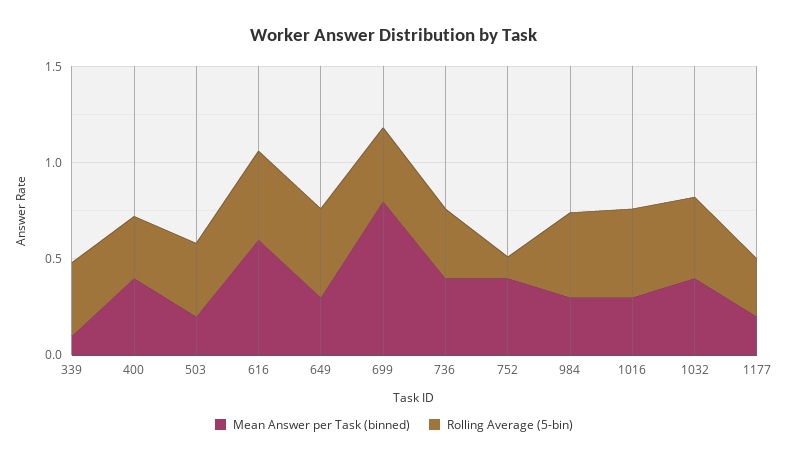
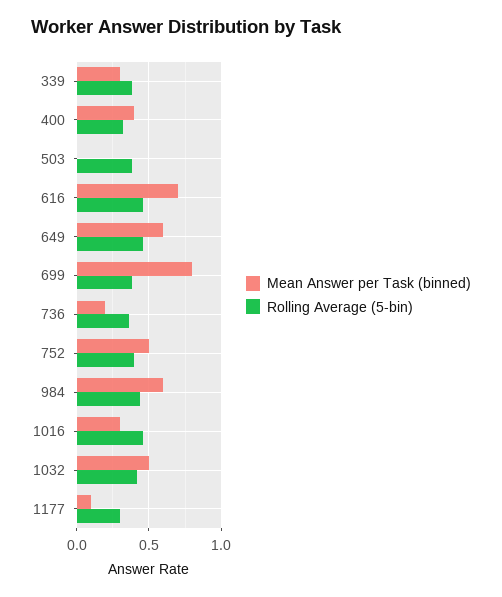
Mean Answer per Task (binned), 339: 0.1 -> 0.3
Mean Answer per Task (binned), 503: 0.2 -> 0
Mean Answer per Task (binned), 616: 0.6 -> 0.7
Mean Answer per Task (binned), 649: 0.3 -> 0.6
Mean Answer per Task (binned), 736: 0.4 -> 0.2
Mean Answer per Task (binned), 752: 0.4 -> 0.5
Rolling Average (5-bin), 752: 0.1 -> 0.4
Mean Answer per Task (binned), 984: 0.3 -> 0.6
Mean Answer per Task (binned), 1032: 0.4 -> 0.5
Mean Answer per Task (binned), 1177: 0.2 -> 0.1

